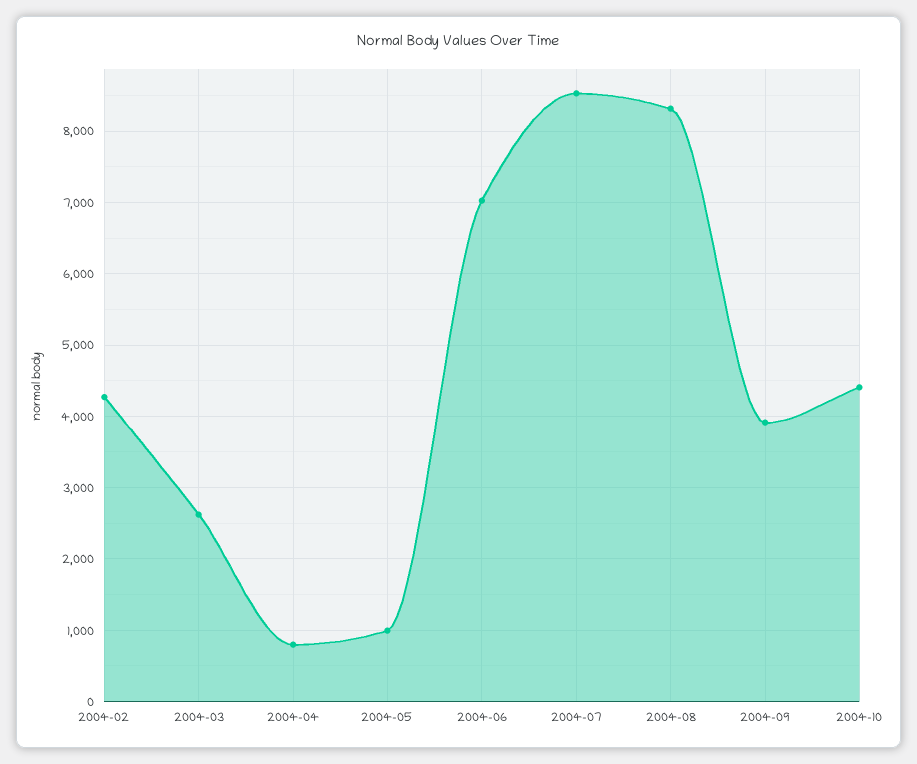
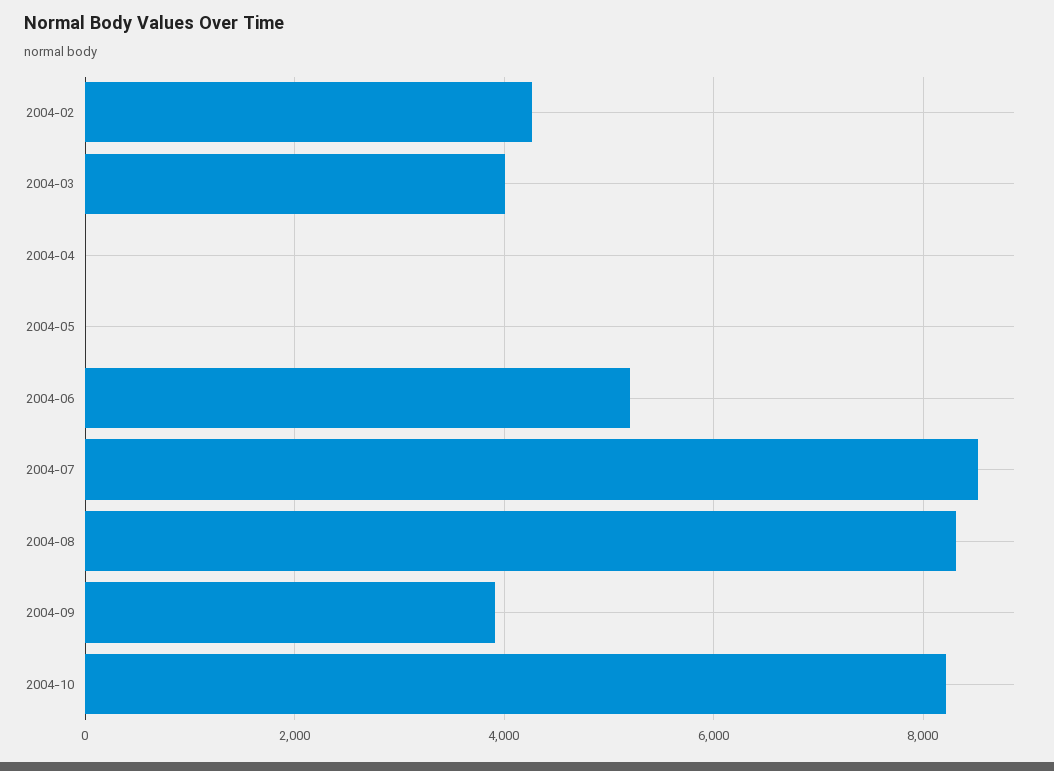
2004-03: 2600 -> 4000
2004-04: 800 -> 0
2004-05: 1000 -> 0
2004-06: 7000 -> 5200
2004-10: 4400 -> 8200

